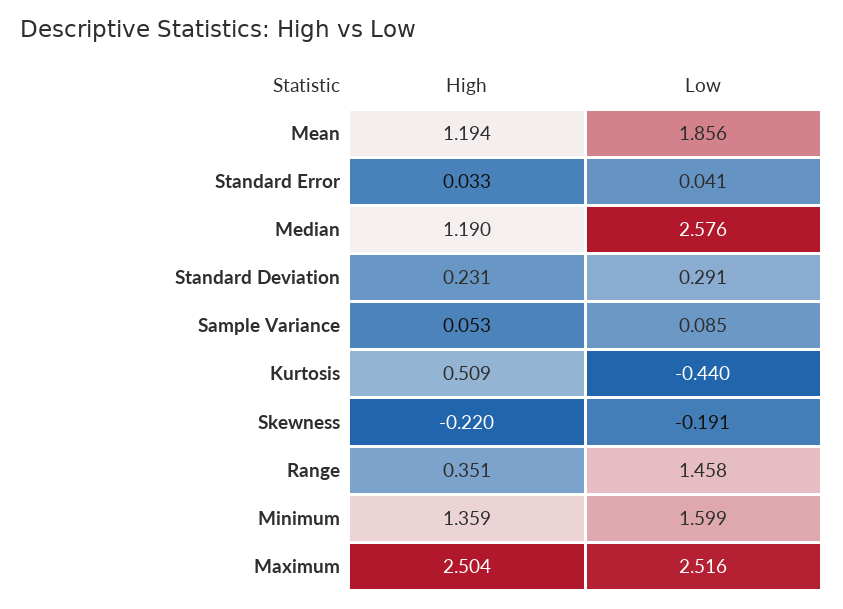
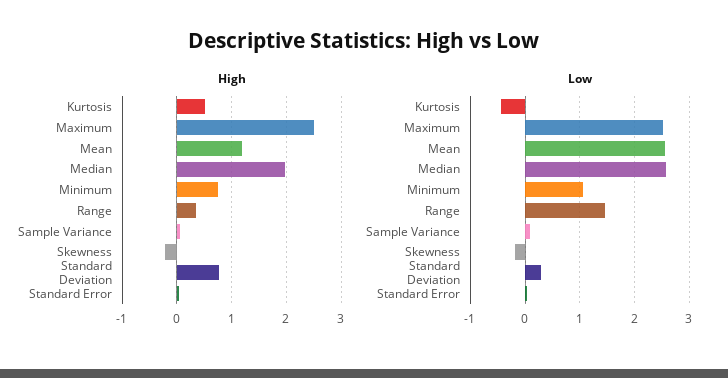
Low, Mean: 1.856 -> 2.6
High, Median: 1.19 -> 2
High, Standard Deviation: 0.231 -> 0.8
High, Minimum: 1.359 -> 0.8
Low, Minimum: 1.599 -> 1

